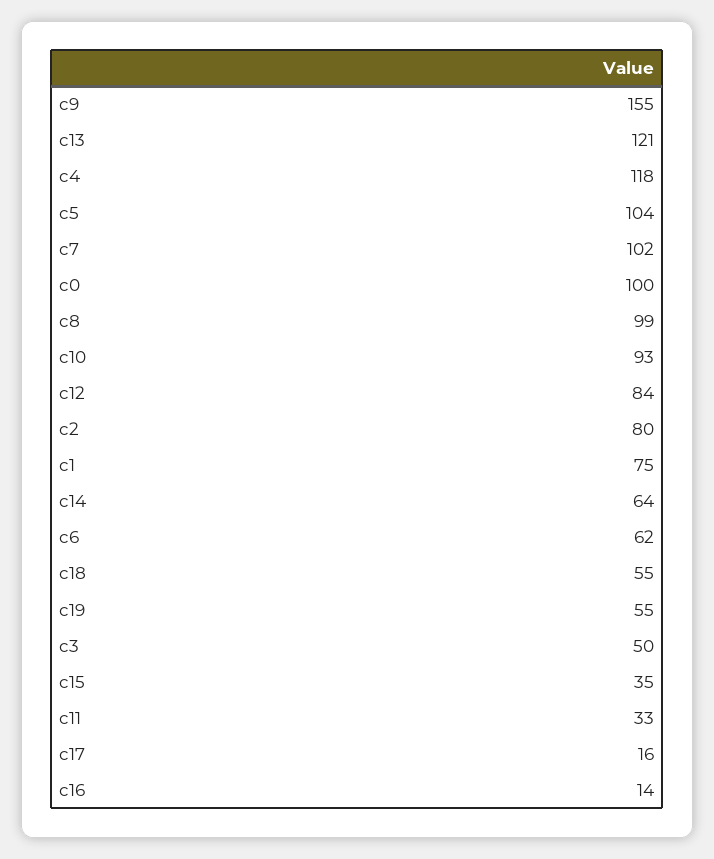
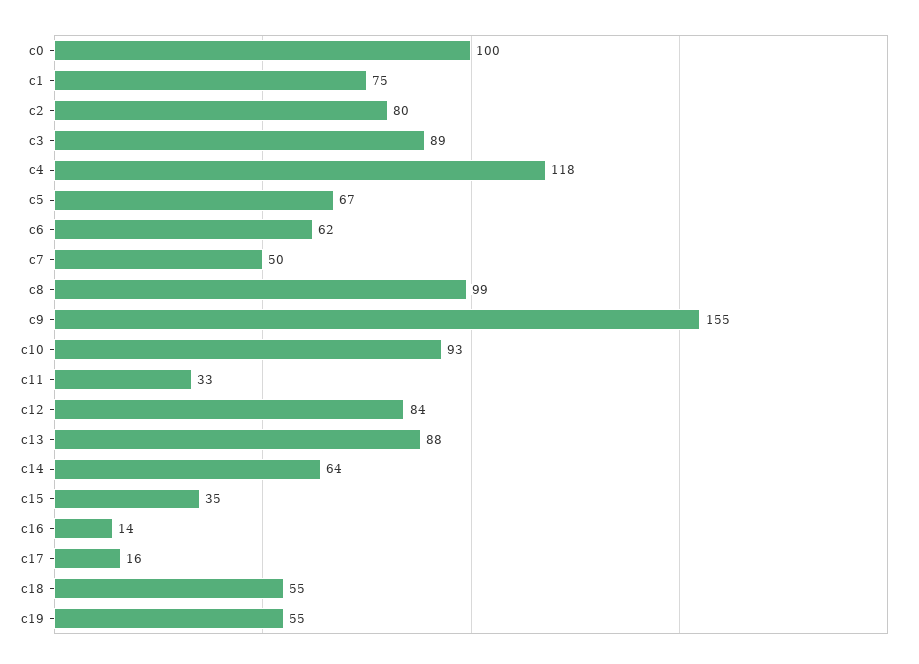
c13: 121 -> 88
c5: 104 -> 67
c7: 102 -> 50
c3: 50 -> 89

